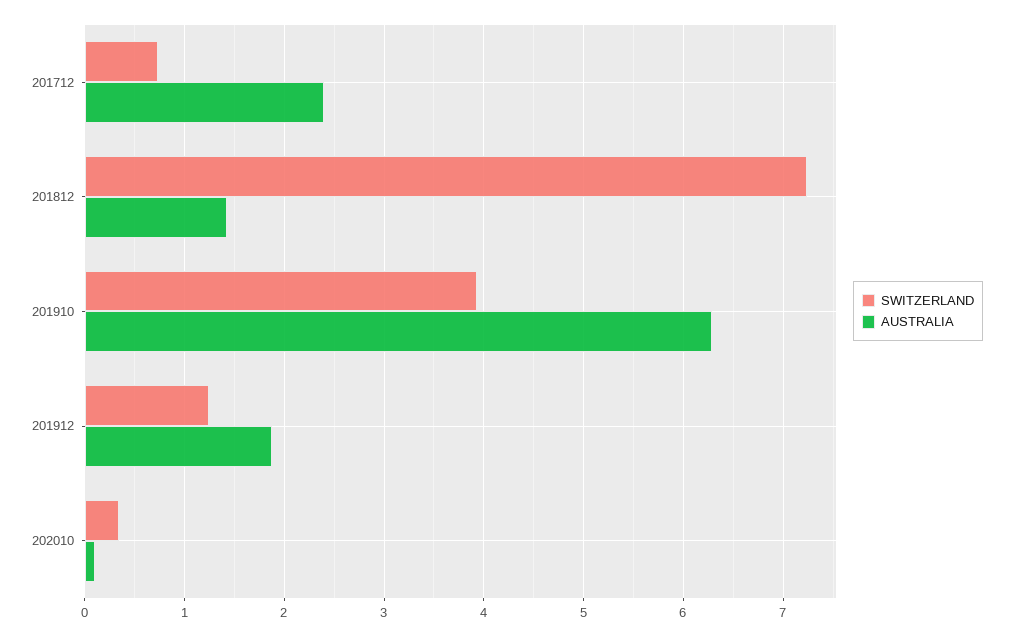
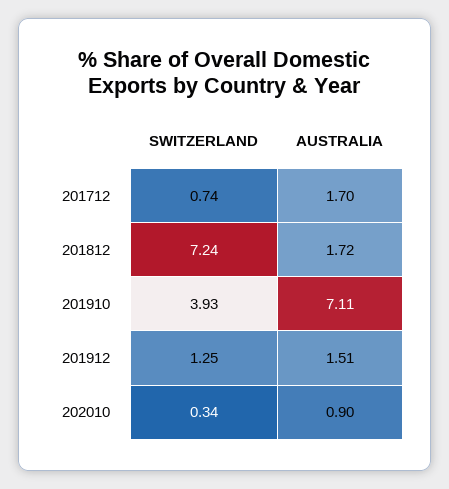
AUSTRALIA, 201712: 2.4 -> 1.7
AUSTRALIA, 201812: 1.4 -> 1.72
AUSTRALIA, 201910: 6.3 -> 7.11
AUSTRALIA, 201912: 1.9 -> 1.51
AUSTRALIA, 202010: 0.1 -> 0.9

